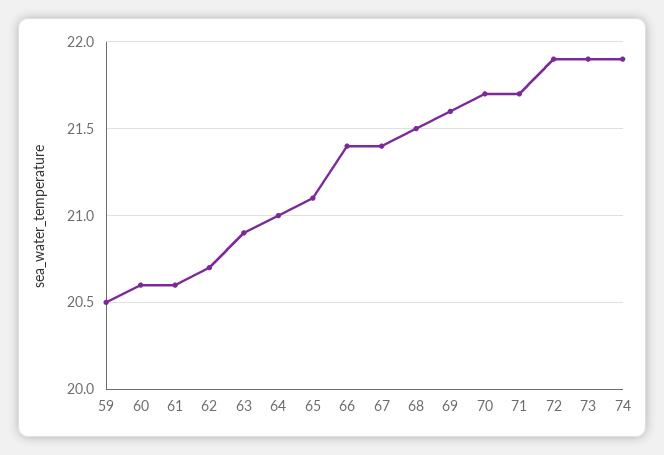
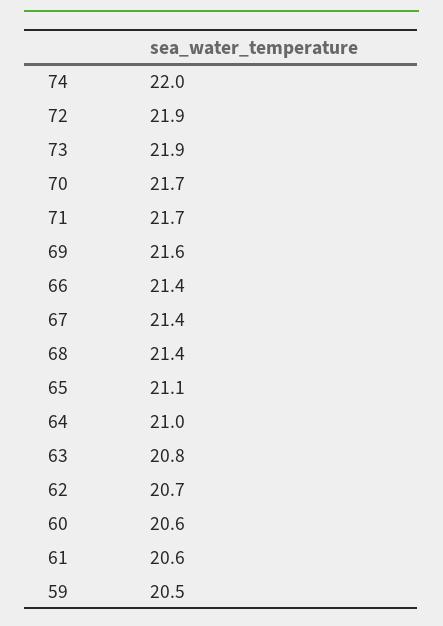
63: 20.9 -> 20.8
68: 21.5 -> 21.4
74: 21.9 -> 22

